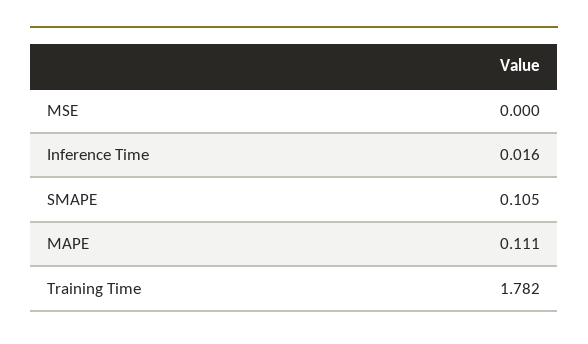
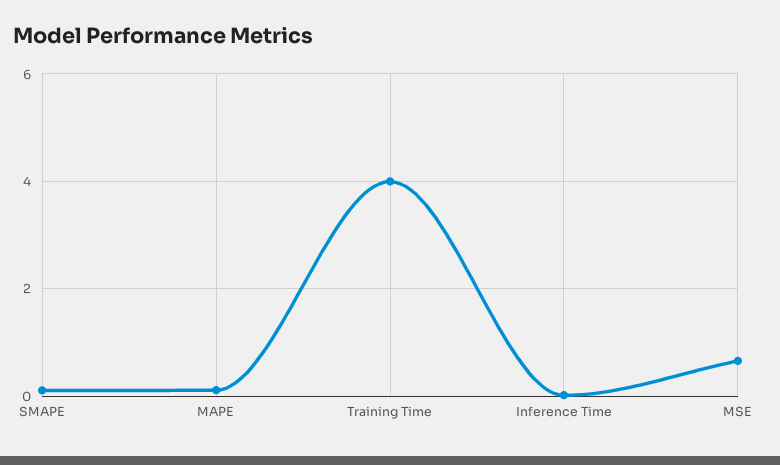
MSE: 0 -> 0.6
Training Time: 1.782 -> 4

